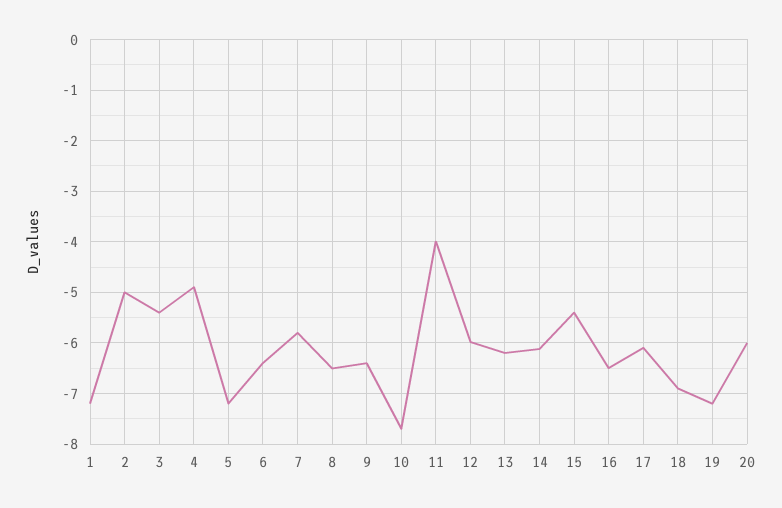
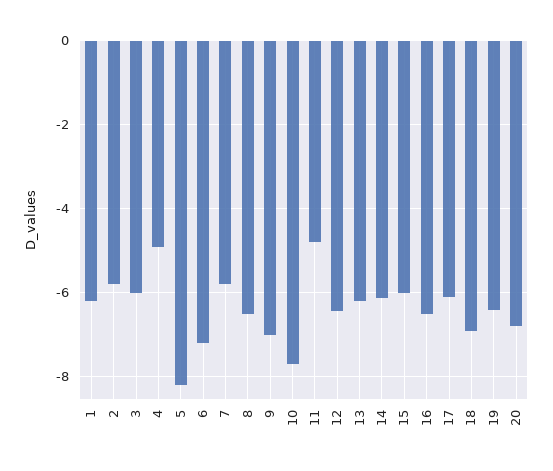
1: -7.2 -> -6.2
2: -5 -> -5.8
3: -5.4 -> -6
5: -7.2 -> -8.2
6: -6.4 -> -7.2
9: -6.4 -> -7
11: -4 -> -4.8
12: -6 -> -6.4
15: -5.4 -> -6
19: -7.2 -> -6.4
20: -6 -> -6.8

